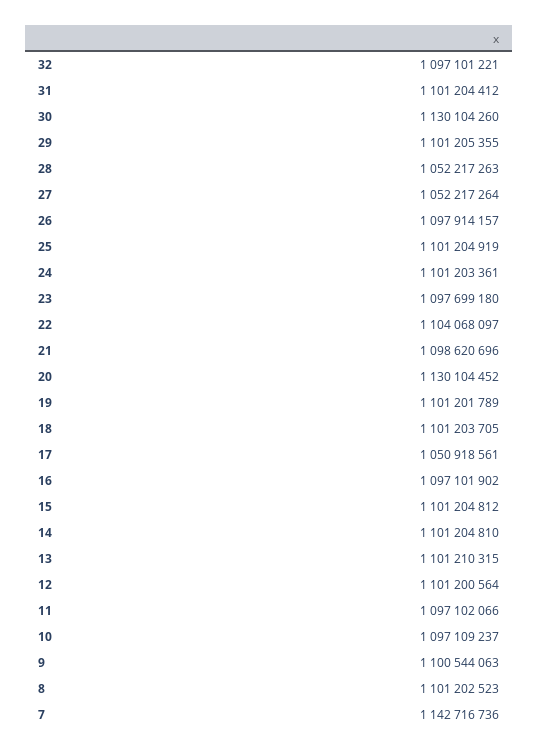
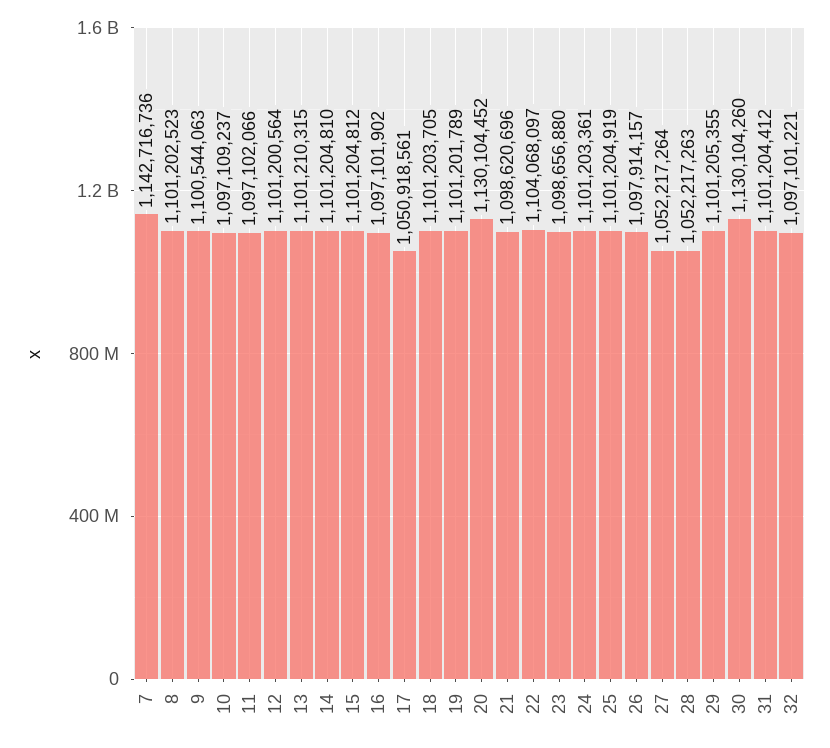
23: 1097699180 -> 1098656880

